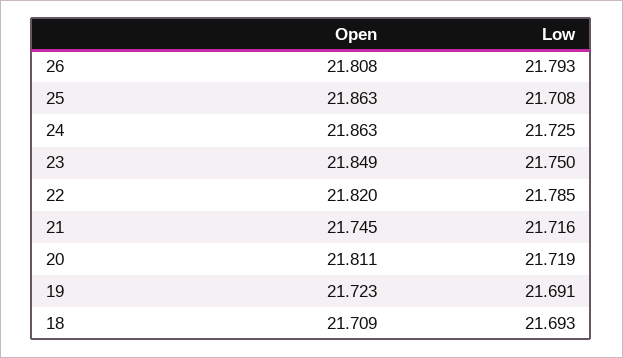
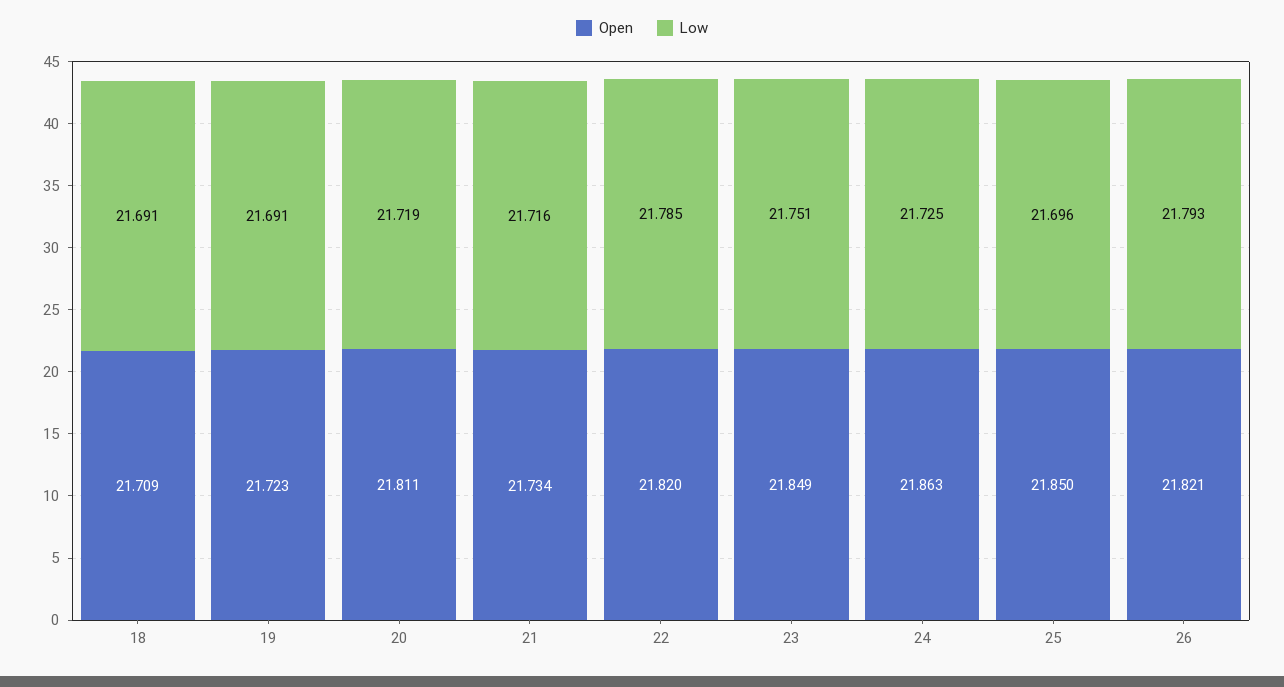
Open, 26: 21.808 -> 21.821
Open, 25: 21.863 -> 21.85
Low, 25: 21.708 -> 21.696
Low, 23: 21.75 -> 21.751
Open, 21: 21.745 -> 21.734
Low, 18: 21.693 -> 21.691

